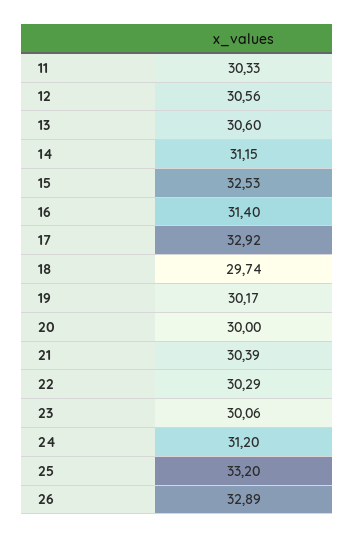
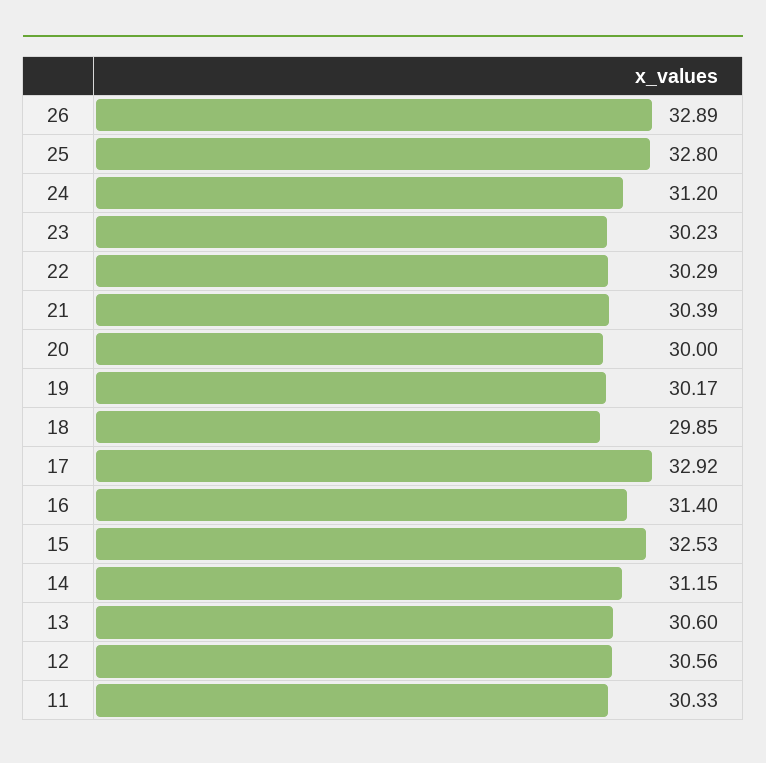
18: 29.74 -> 29.85
23: 30.06 -> 30.23
25: 33.2 -> 32.8

